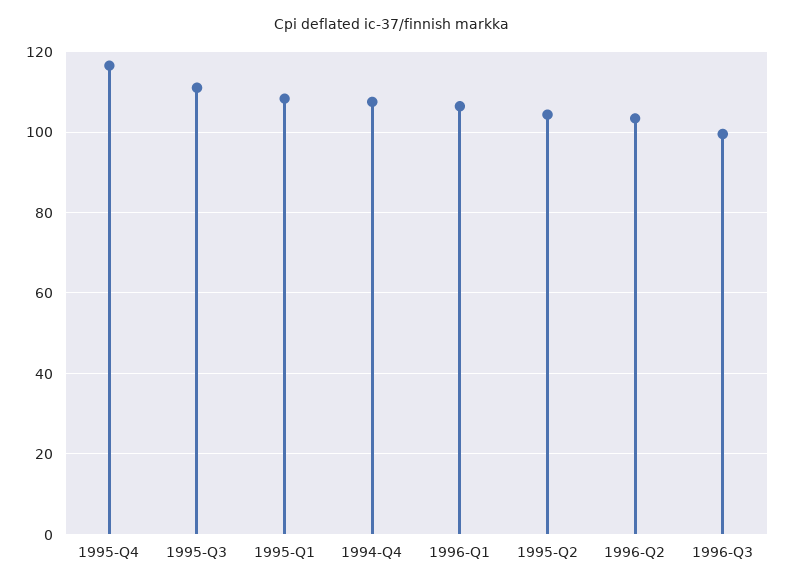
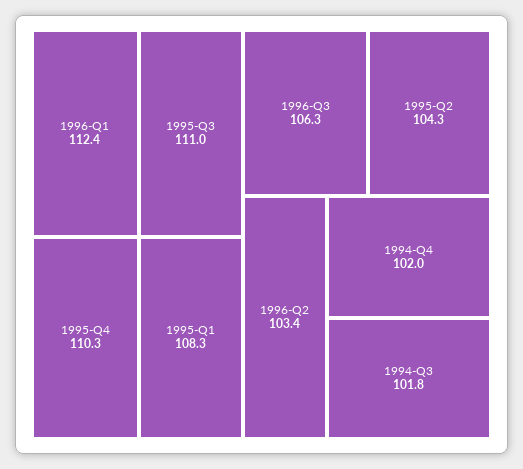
1995-Q4: 116 -> 110.3
1994-Q4: 108 -> 102
1996-Q1: 106 -> 112.4
1996-Q3: 100 -> 106.3
1994-Q3: none -> 101.8

